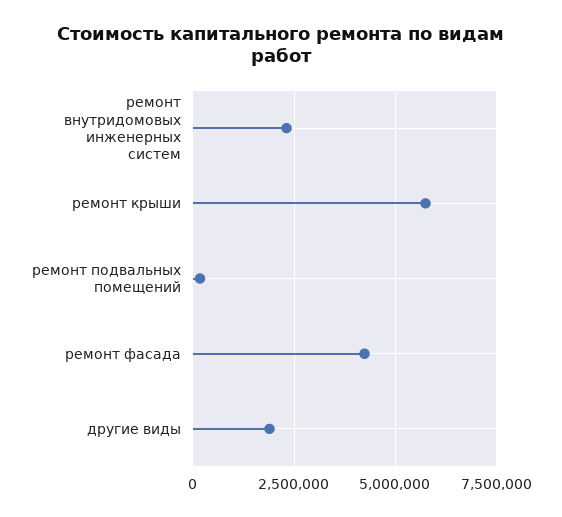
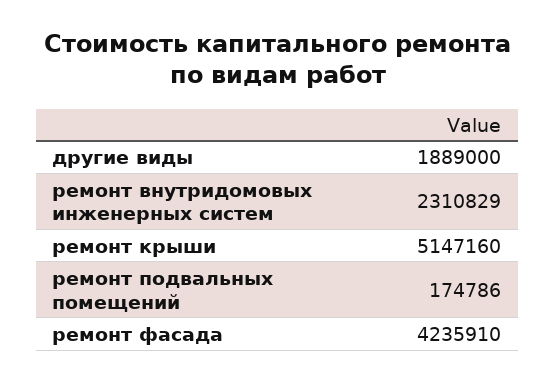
ремонт крыши: 5750000 -> 5147160

